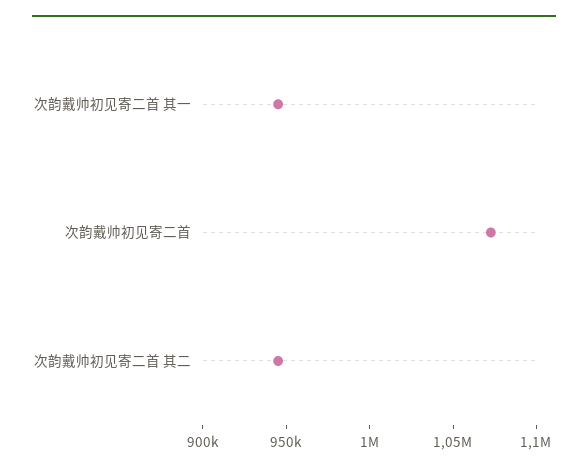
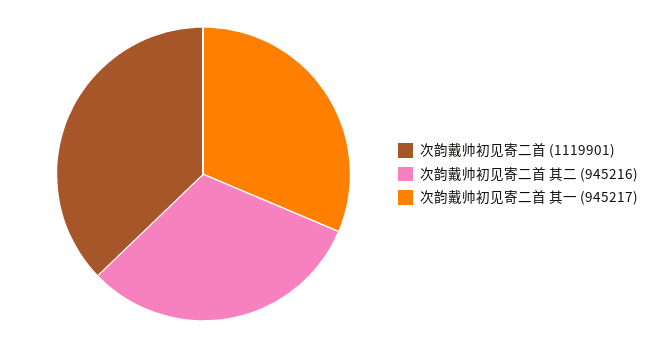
次韵戴帅初见寄二首: 1070000 -> 1119901

